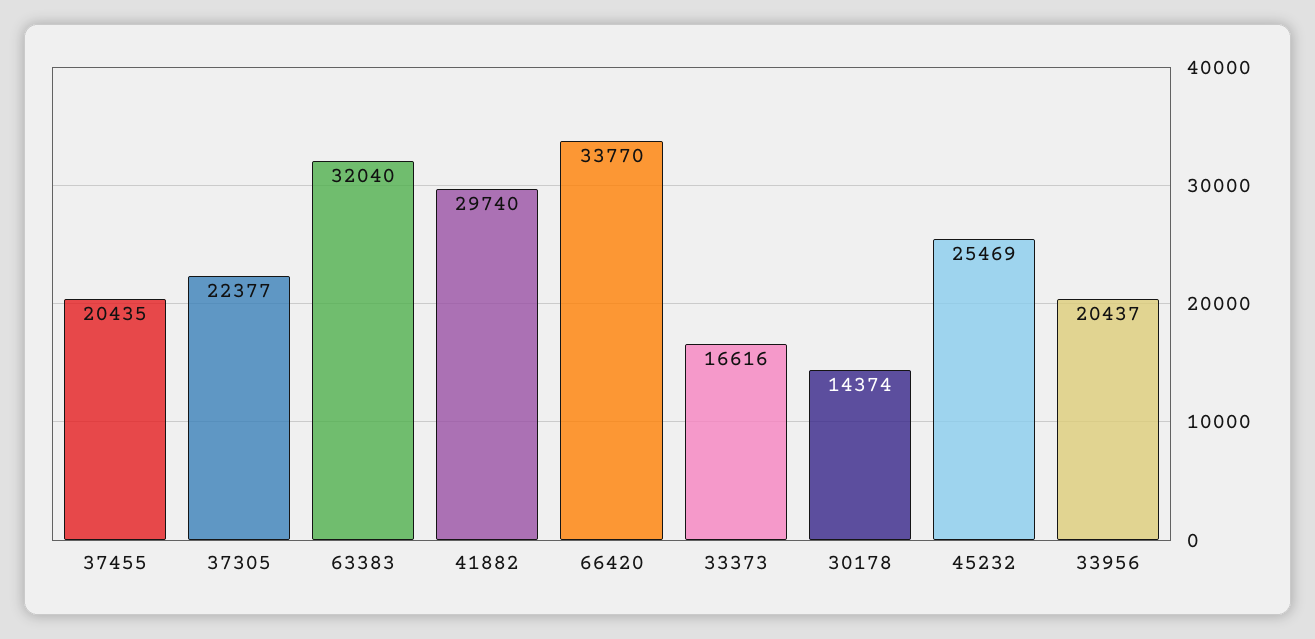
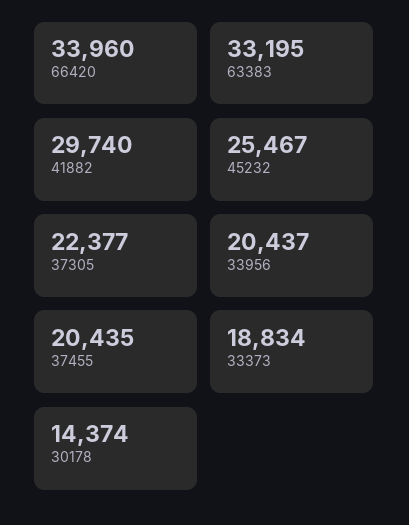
63383: 32040 -> 33195
66420: 33770 -> 33960
33373: 16616 -> 18834
45232: 25469 -> 25467

